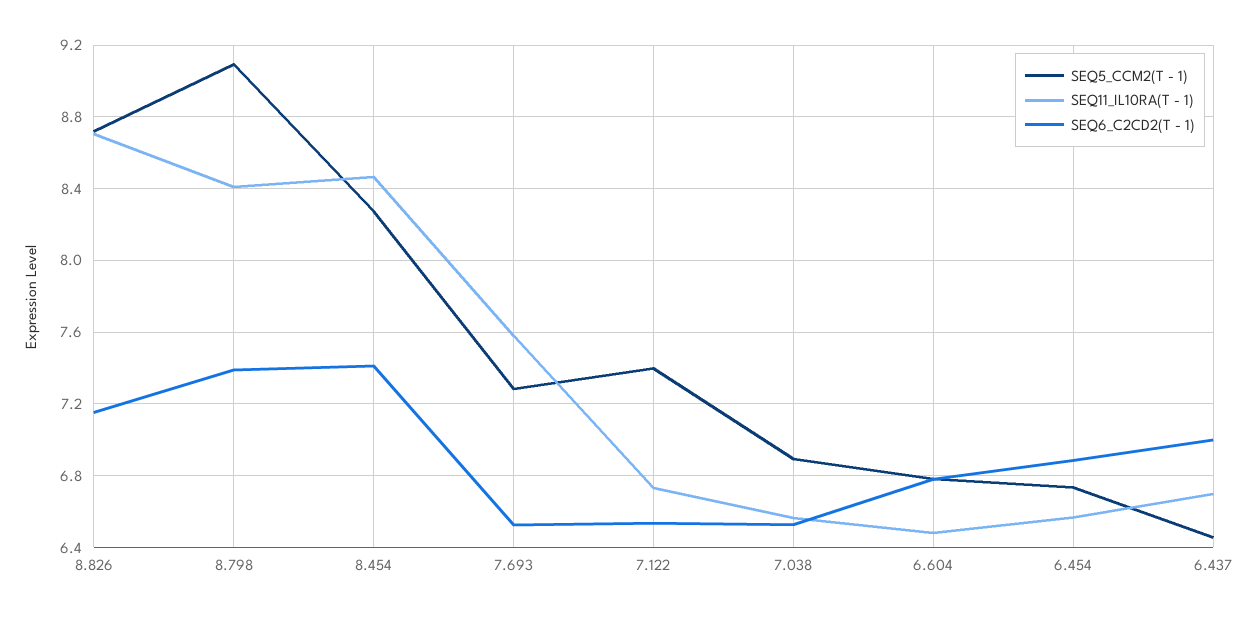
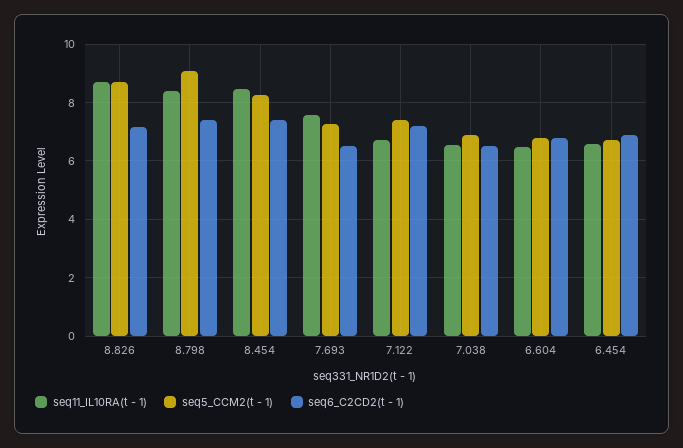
SEQ6_C2CD2(T - 1), 7.122: 6.55 -> 7.25
SEQ5_CCM2(T - 1), 6.437: 6.45 -> none
SEQ11_IL10RA(T - 1), 6.437: 6.7 -> none
SEQ6_C2CD2(T - 1), 6.437: 7 -> none

